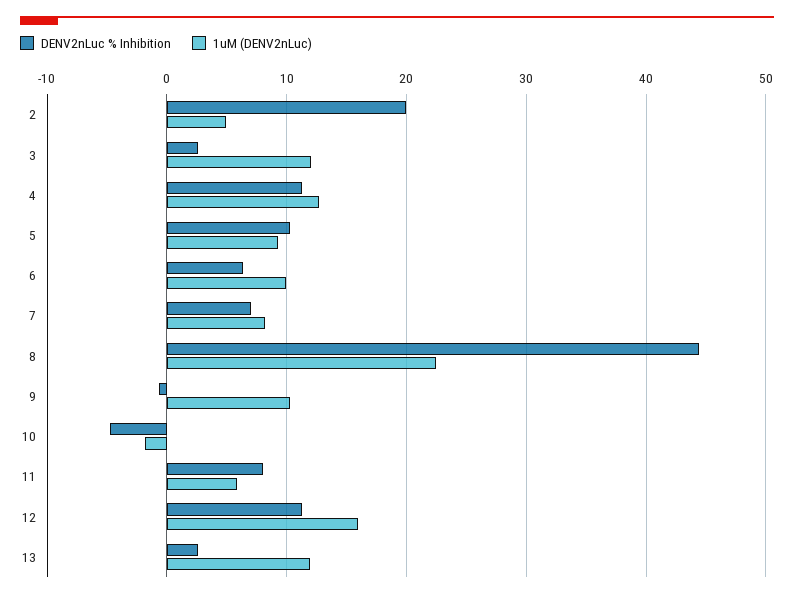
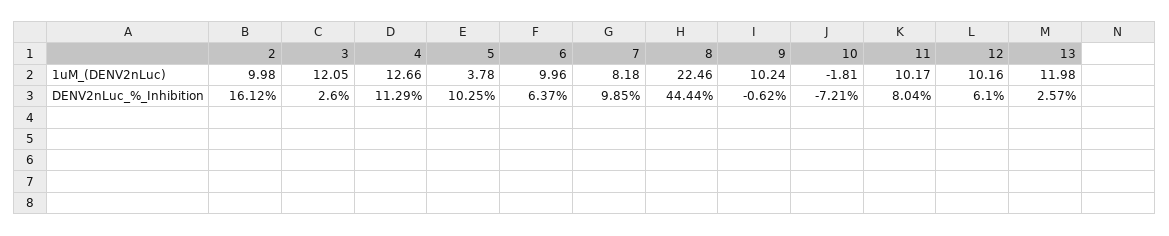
DENV2nLuc % Inhibition, 2: 20 -> 16.12
1uM (DENV2nLuc), 2: 5 -> 9.98
1uM (DENV2nLuc), 5: 9 -> 3.78
DENV2nLuc % Inhibition, 7: 7 -> 9.85
DENV2nLuc % Inhibition, 10: -5 -> -7.21
1uM (DENV2nLuc), 11: 6 -> 10.17
DENV2nLuc % Inhibition, 12: 11 -> 6.1
1uM (DENV2nLuc), 12: 16 -> 10.16

